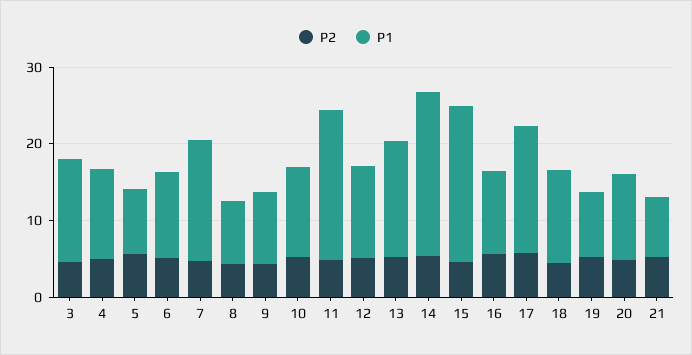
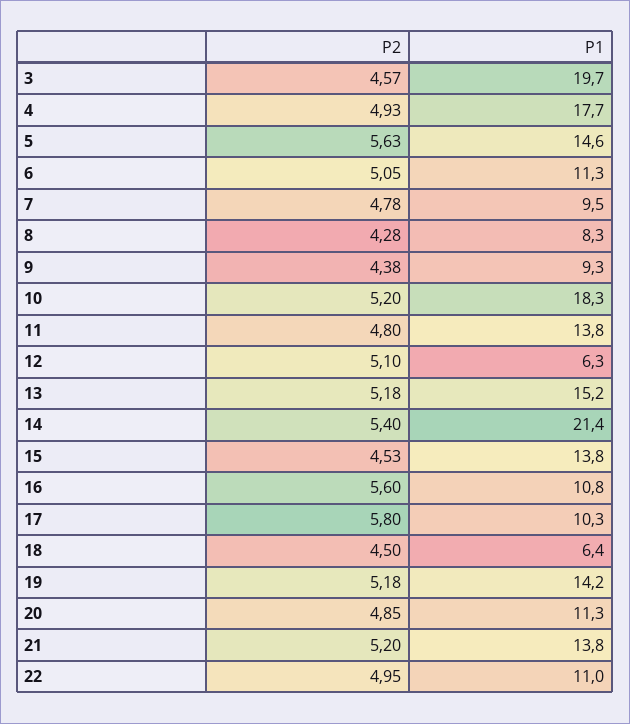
P1, 3: 14 -> 19.7
P1, 4: 12 -> 17.7
P1, 5: 8 -> 14.6
P1, 7: 16 -> 9.5
P1, 10: 12 -> 18.3
P1, 11: 20 -> 13.8
P1, 12: 12 -> 6.3
P1, 15: 20 -> 13.8
P1, 17: 16 -> 10.3
P1, 18: 12 -> 6.4
P1, 19: 8 -> 14.2
P1, 21: 8 -> 13.8
P2, 22: none -> 4.95
P1, 22: none -> 11

